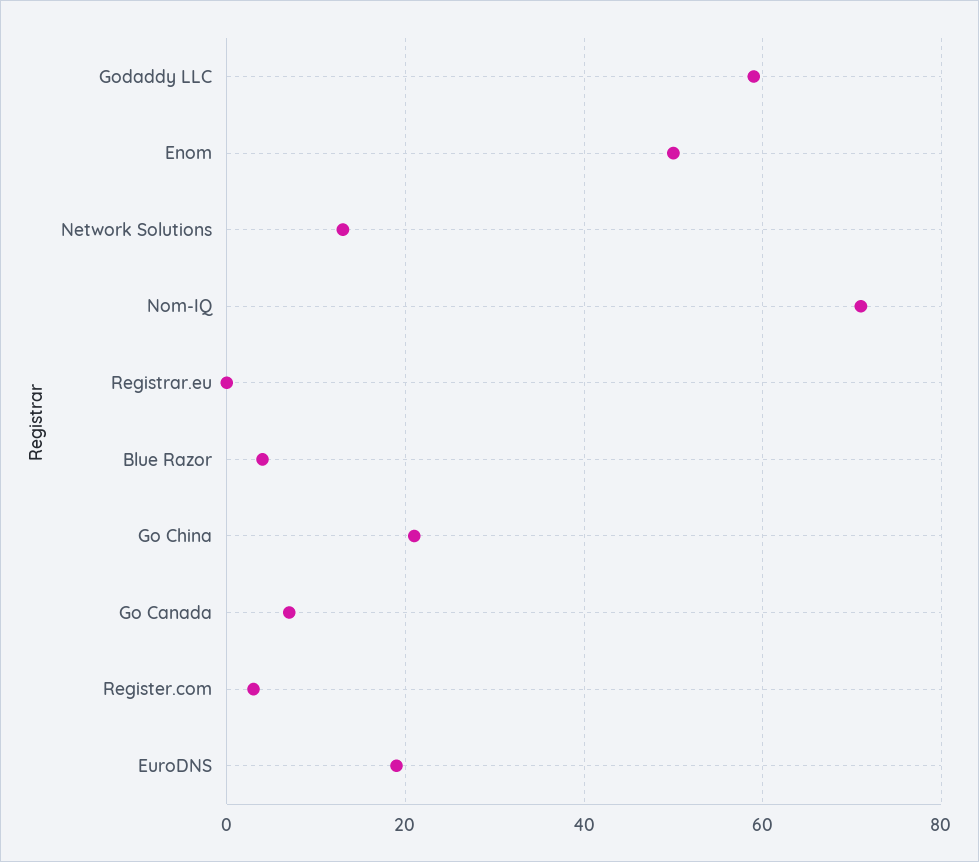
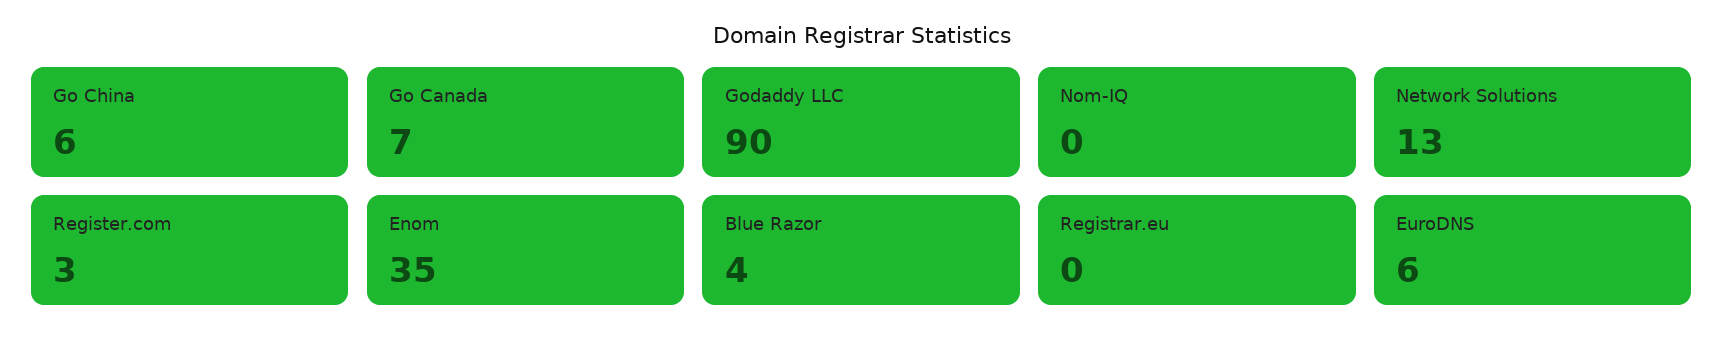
Godaddy LLC: 60 -> 90
Enom: 50 -> 35
Nom-IQ: 70 -> 0
Go China: 20 -> 6
EuroDNS: 20 -> 6

